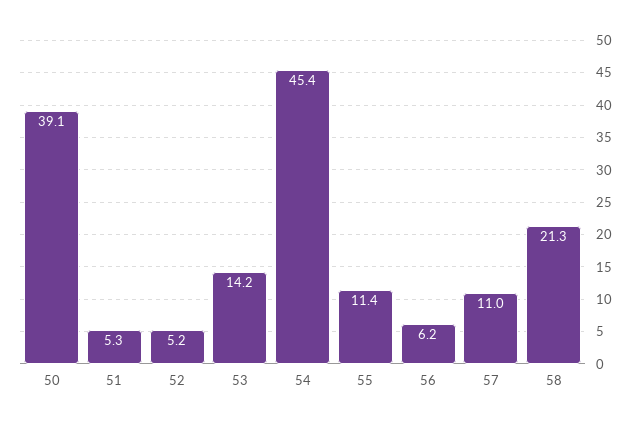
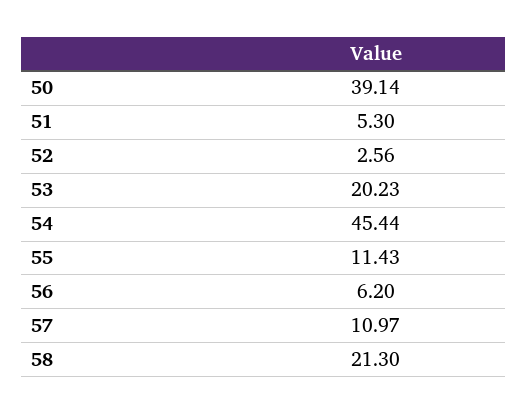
52: 5.2 -> 2.56
53: 14.2 -> 20.23

